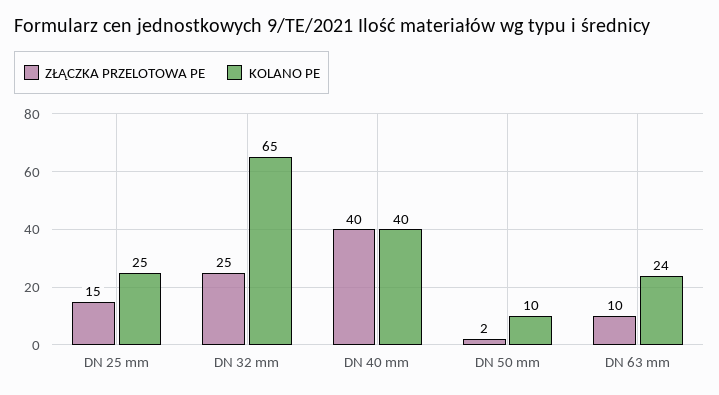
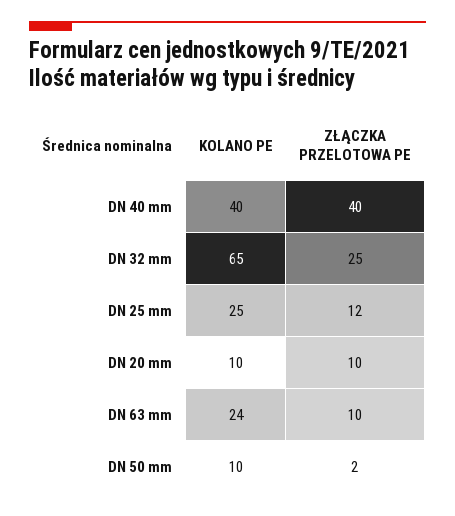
ZŁĄCZKA PRZELOTOWA PE, DN 25 mm: 15 -> 12
KOLANO PE, DN 20 mm: none -> 10
ZŁĄCZKA PRZELOTOWA PE, DN 20 mm: none -> 10

